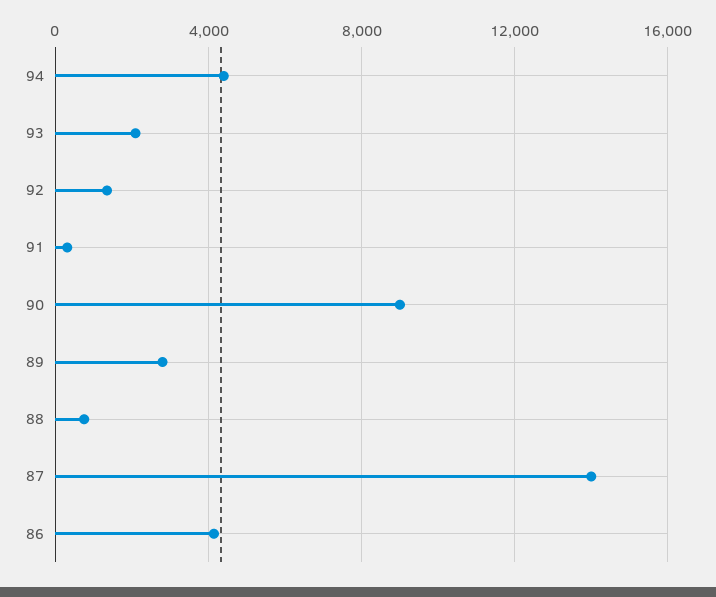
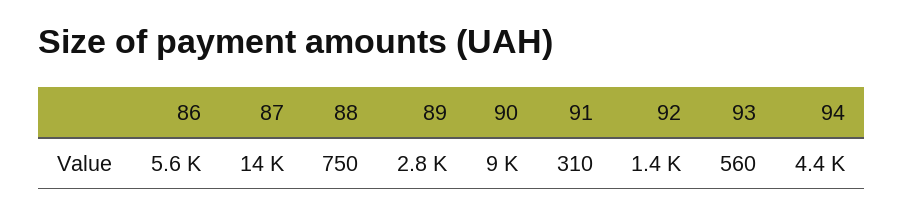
93: 2000 -> 560
86: 4000 -> 5600

